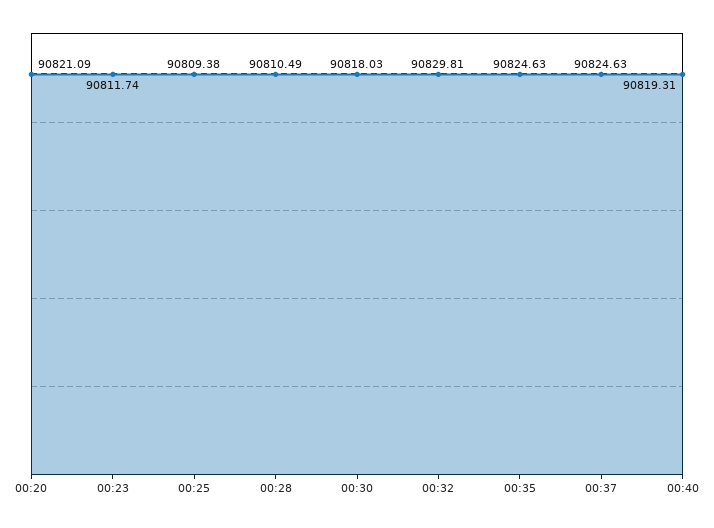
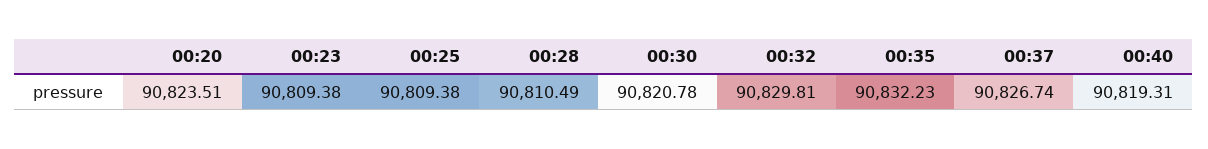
00:20: 90821.09 -> 90823.51
00:23: 90811.74 -> 90809.38
00:30: 90818.03 -> 90820.78
00:35: 90824.63 -> 90832.23
00:37: 90824.63 -> 90826.74

